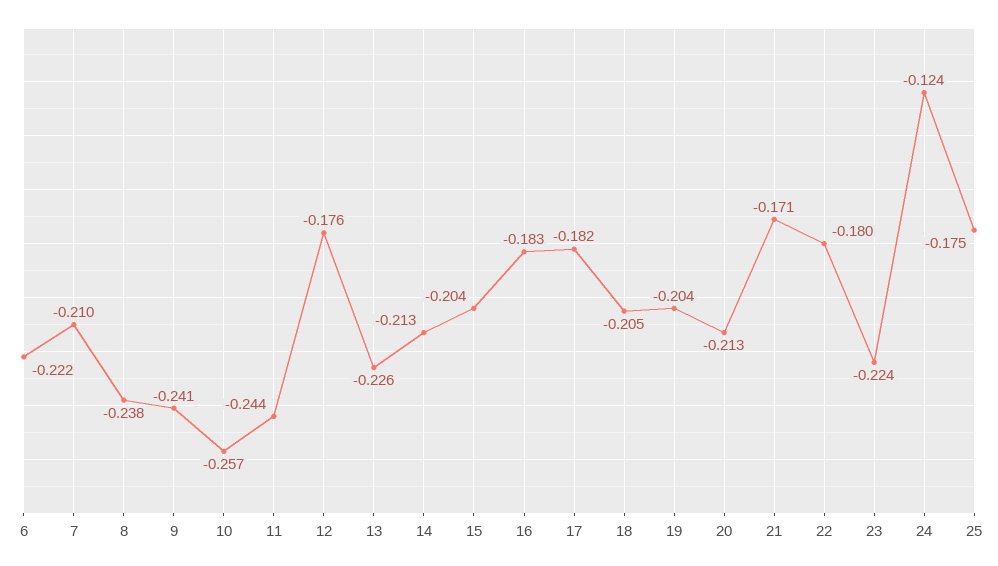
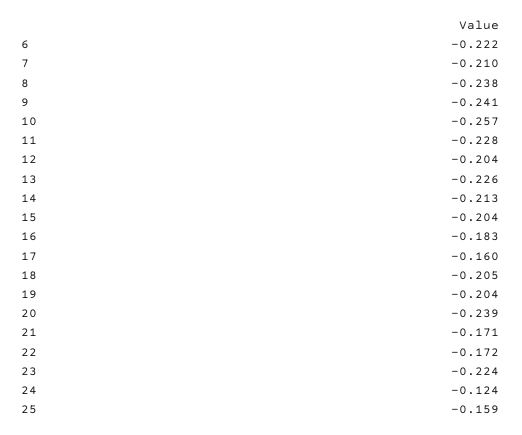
11: -0.244 -> -0.228
12: -0.176 -> -0.204
17: -0.182 -> -0.16
20: -0.213 -> -0.239
22: -0.18 -> -0.172
25: -0.175 -> -0.159

